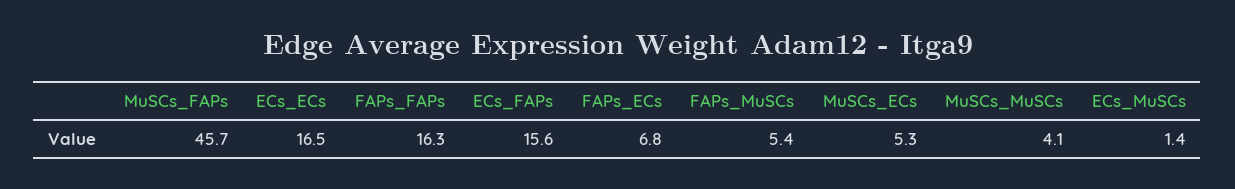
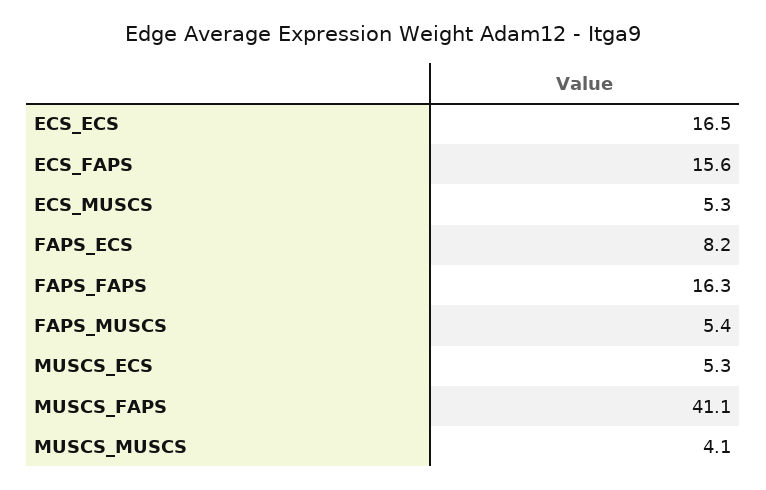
MuSCs_FAPs: 45.7 -> 41.1
FAPs_ECs: 6.8 -> 8.2
ECs_MuSCs: 1.4 -> 5.3

